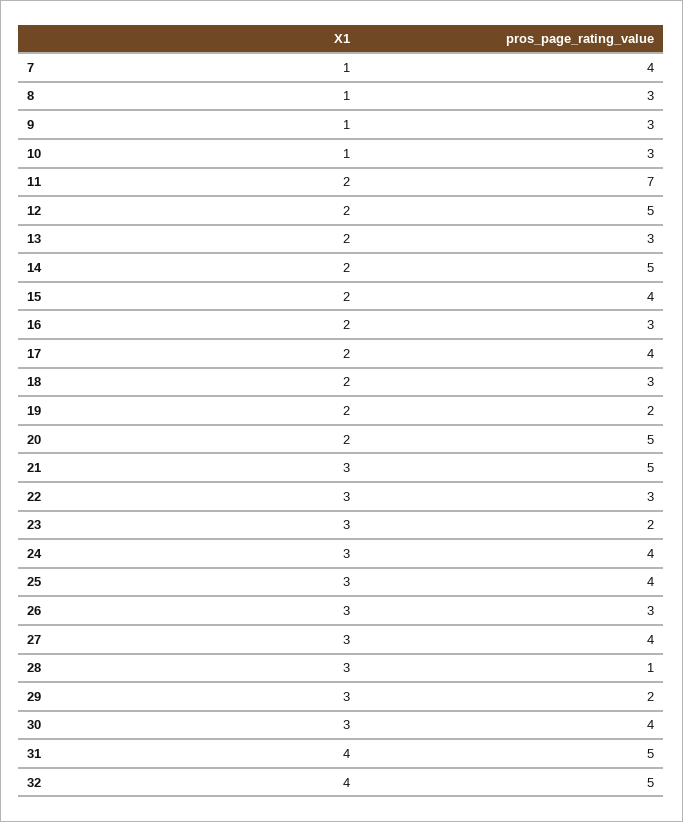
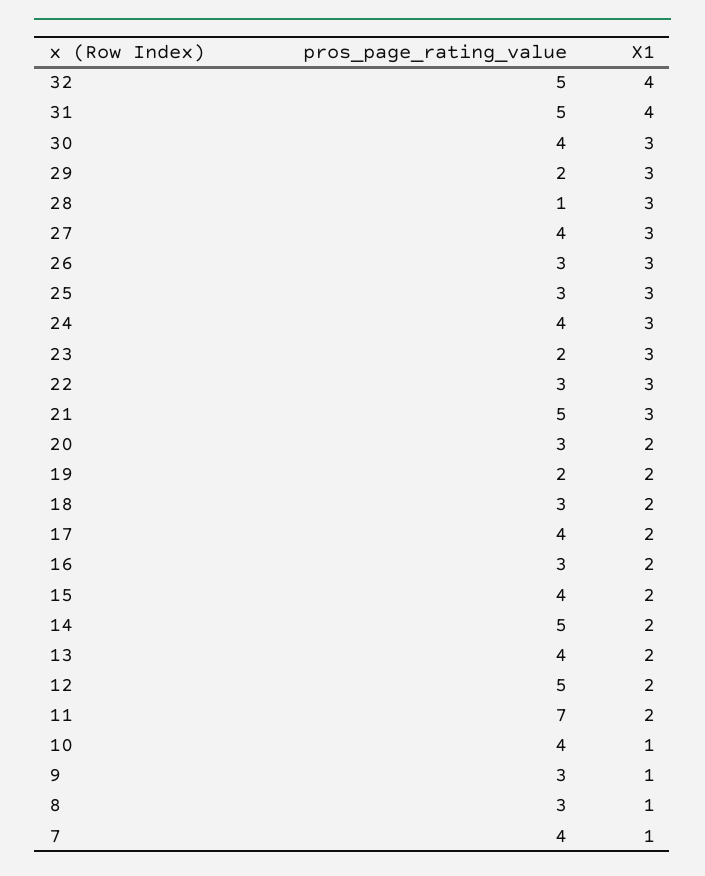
pros_page_rating_value, 10: 3 -> 4
pros_page_rating_value, 13: 3 -> 4
pros_page_rating_value, 20: 5 -> 3
pros_page_rating_value, 25: 4 -> 3

